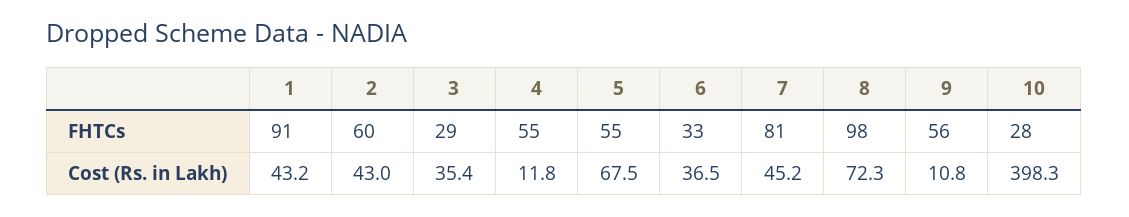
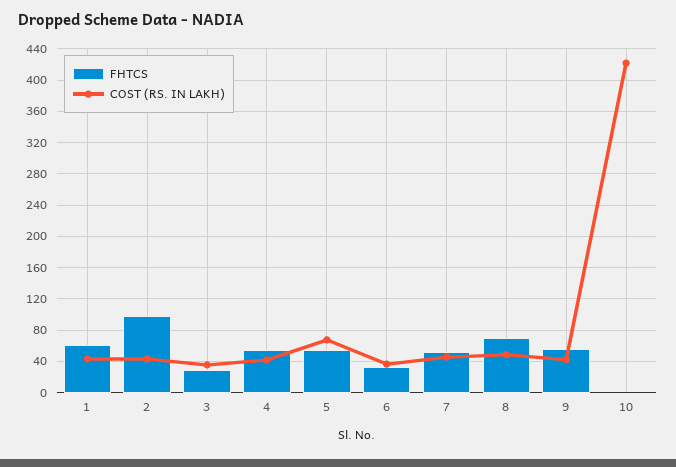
FHTCs, 1: 91 -> 60
FHTCs, 2: 60 -> 100
FHTCs, 7: 81 -> 50
FHTCs, 8: 98 -> 70
FHTCs, 10: 28 -> 0
Cost (Rs. in Lakh), 4: 11.8 -> 40
Cost (Rs. in Lakh), 8: 72.3 -> 50
Cost (Rs. in Lakh), 9: 10.8 -> 40
Cost (Rs. in Lakh), 10: 398.3 -> 420

